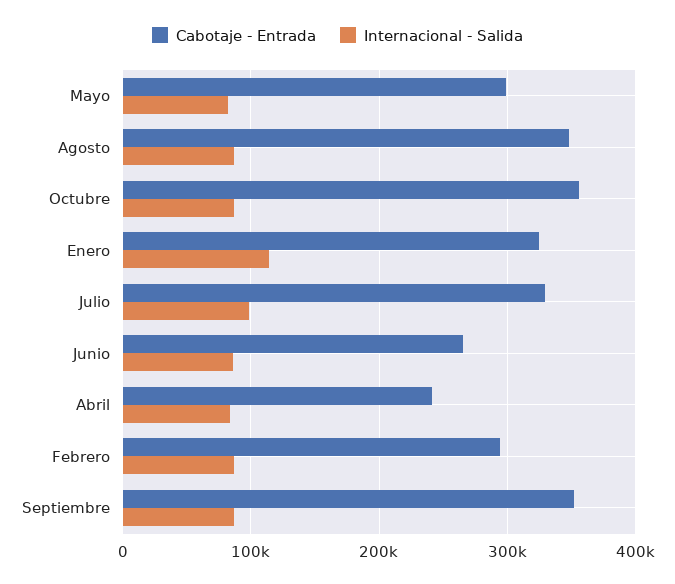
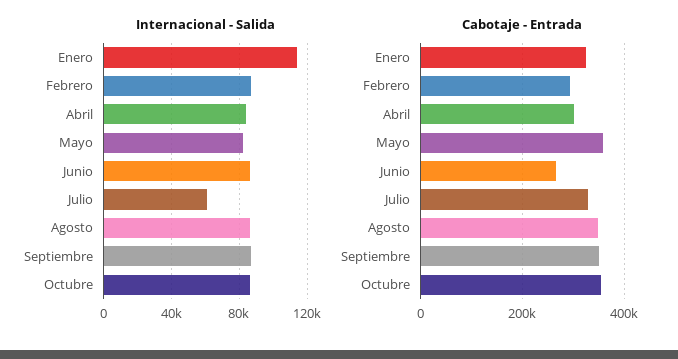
Cabotaje - Entrada, Mayo: 300000 -> 360000
Internacional - Salida, Julio: 100000 -> 60000
Cabotaje - Entrada, Abril: 240000 -> 300000

